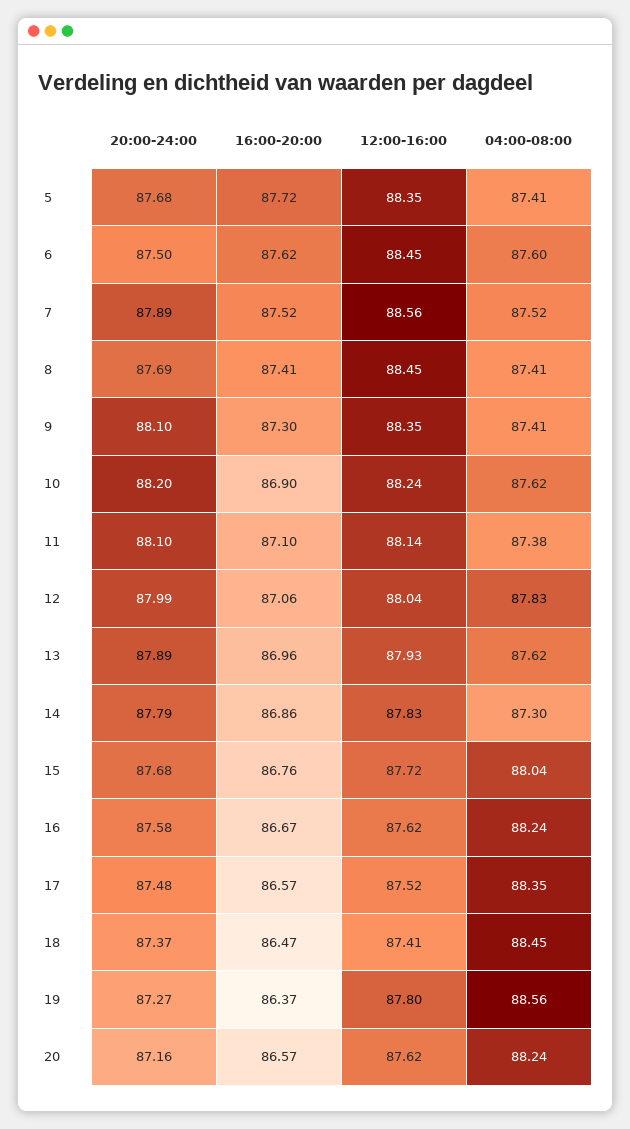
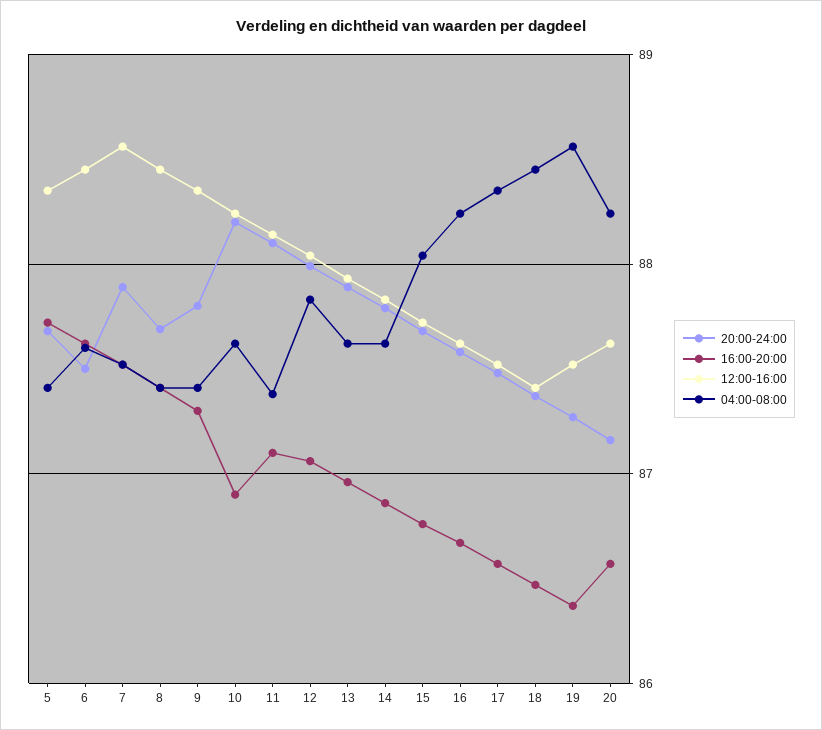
20:00-24:00, 9: 88.1 -> 87.8
04:00-08:00, 14: 87.3 -> 87.6
12:00-16:00, 19: 87.8 -> 87.5

